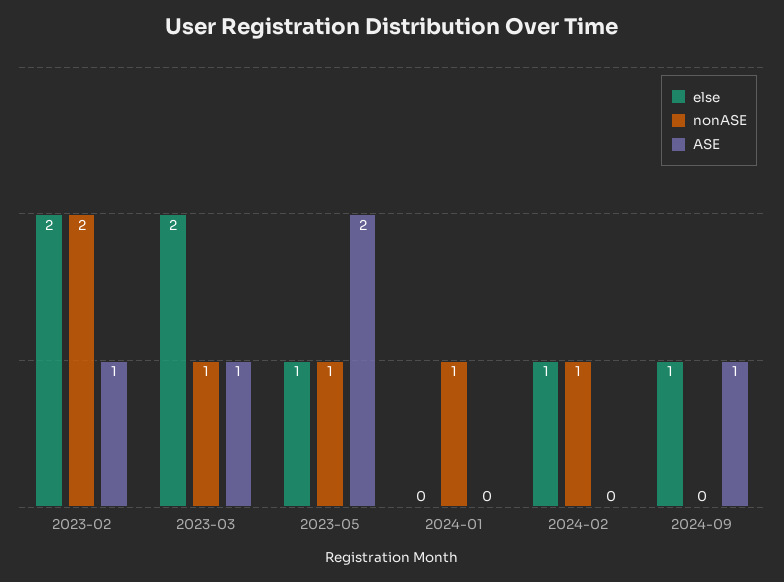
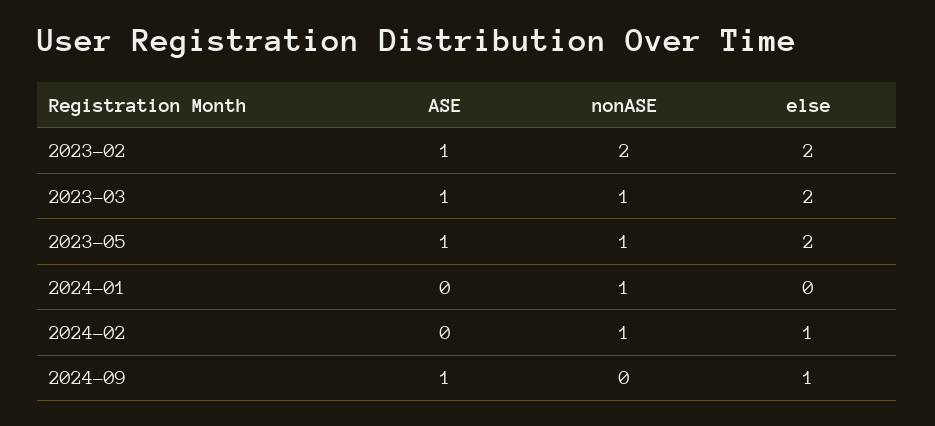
else, 2023-05: 1 -> 2
ASE, 2023-05: 2 -> 1

